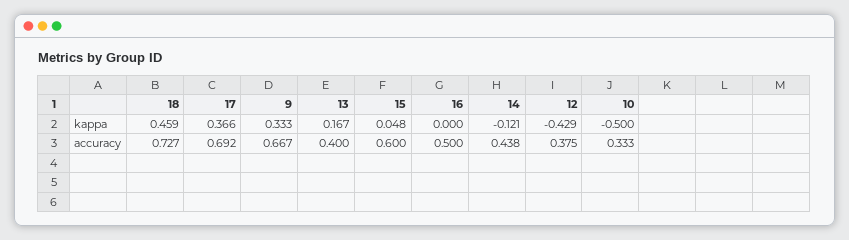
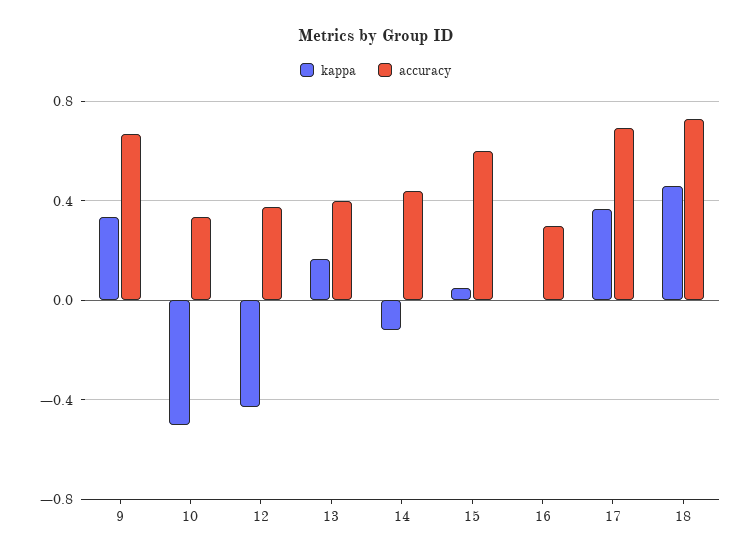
accuracy, 16: 0.5 -> 0.3

